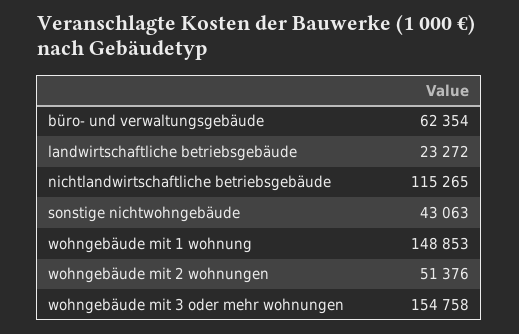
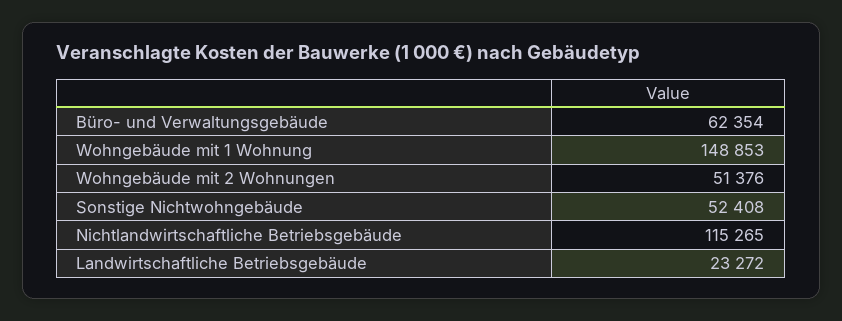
sonstige nichtwohngebäude: 43063 -> 52408
wohngebäude mit 3 oder mehr wohnungen: 154758 -> none

